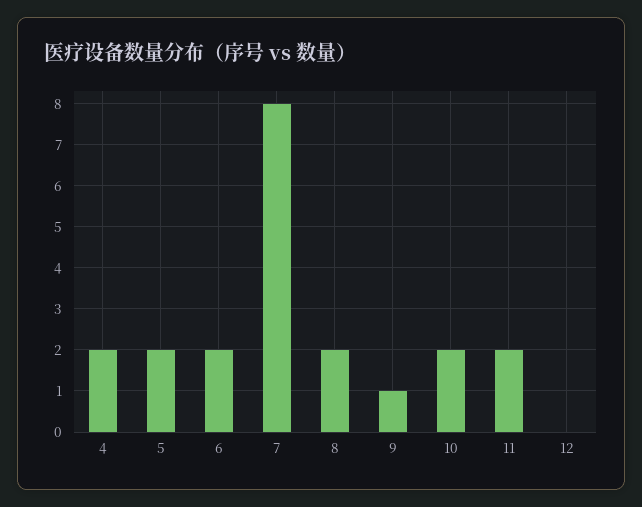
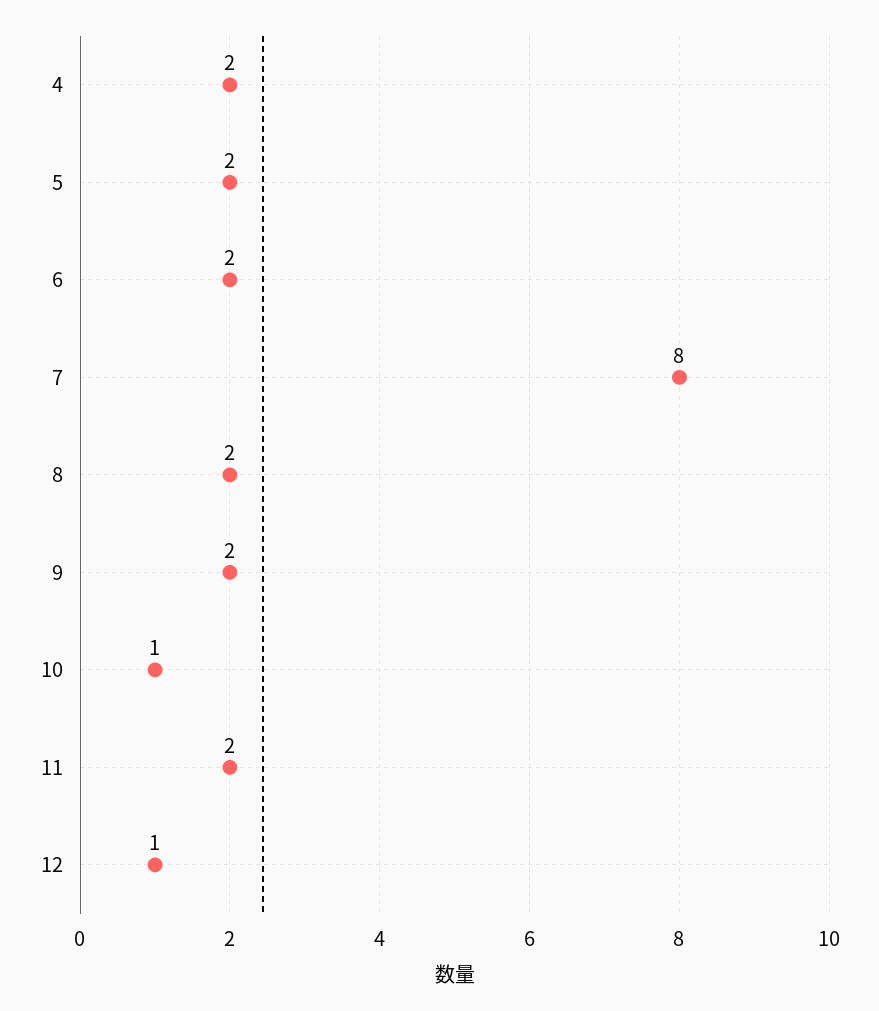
9: 1 -> 2
10: 2 -> 1
12: 0 -> 1

